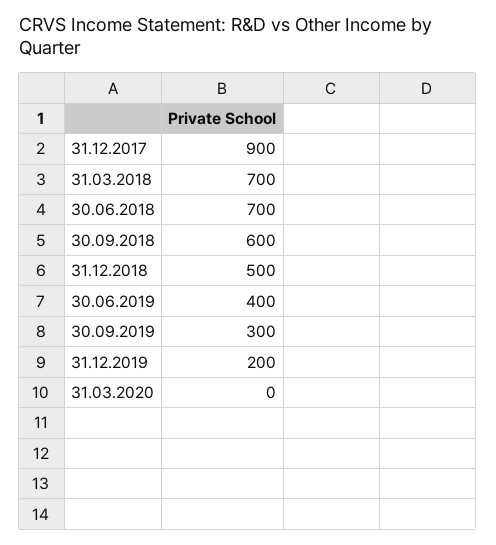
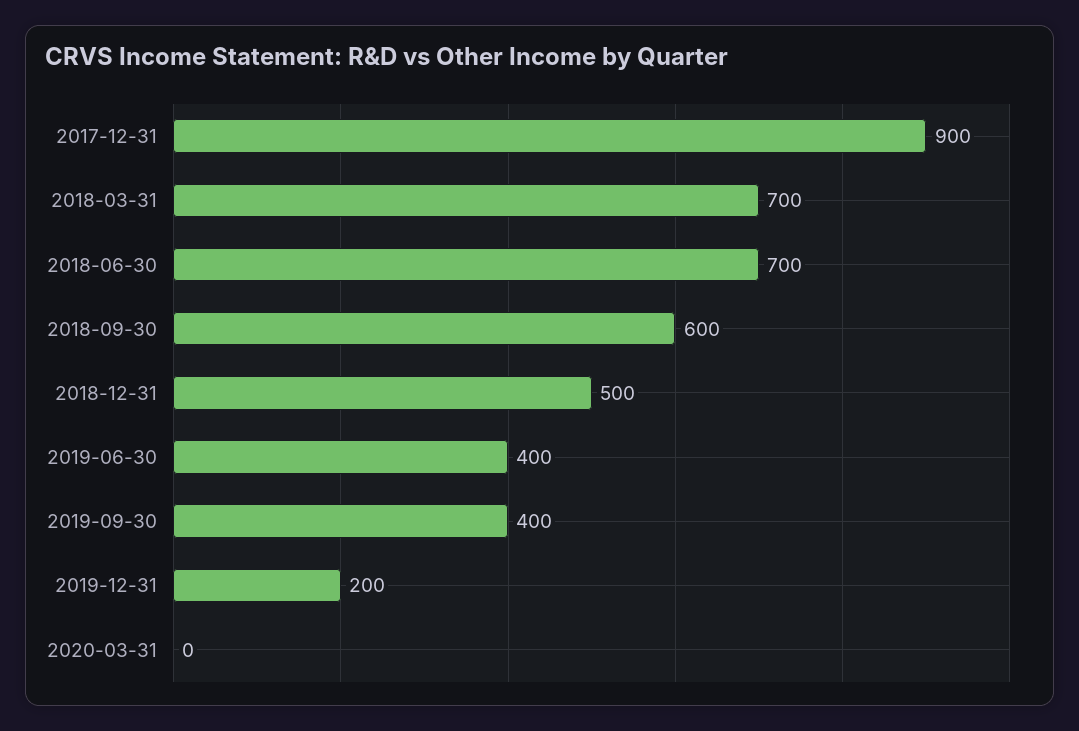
30.09.2019: 300 -> 400

